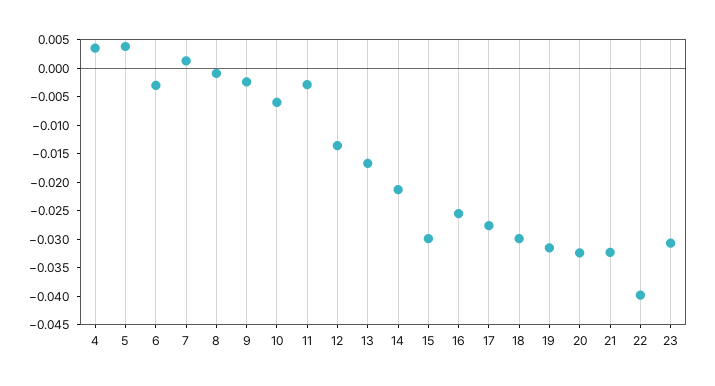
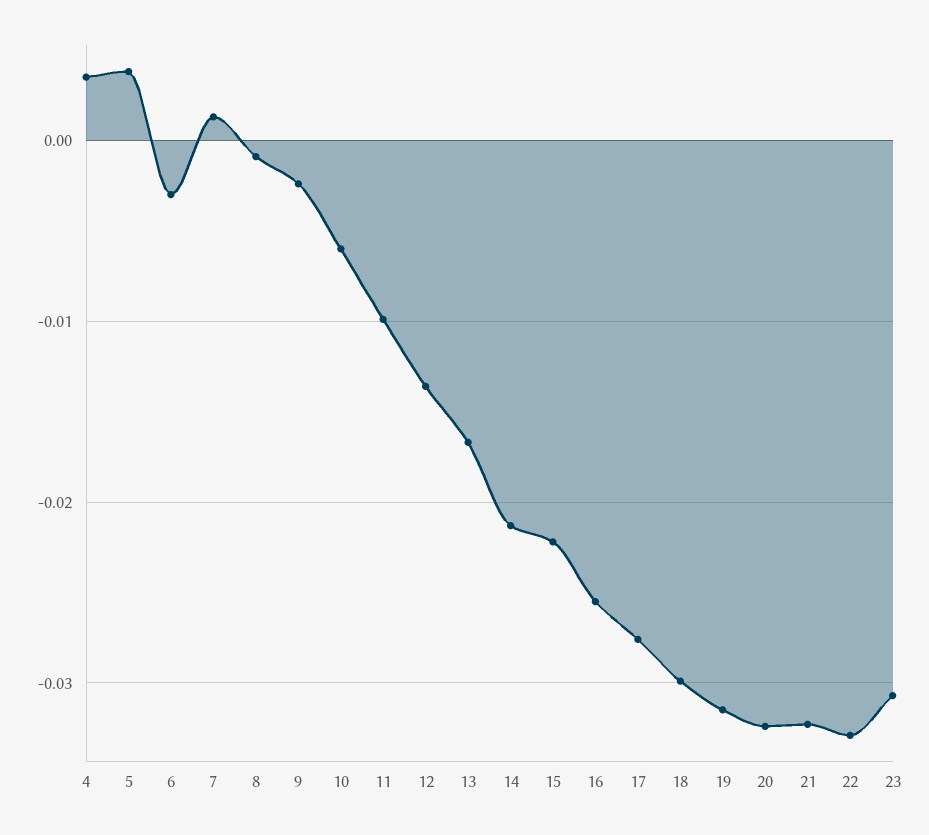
11: -0.0025 -> -0.01
15: -0.03 -> -0.022
22: -0.04 -> -0.033

